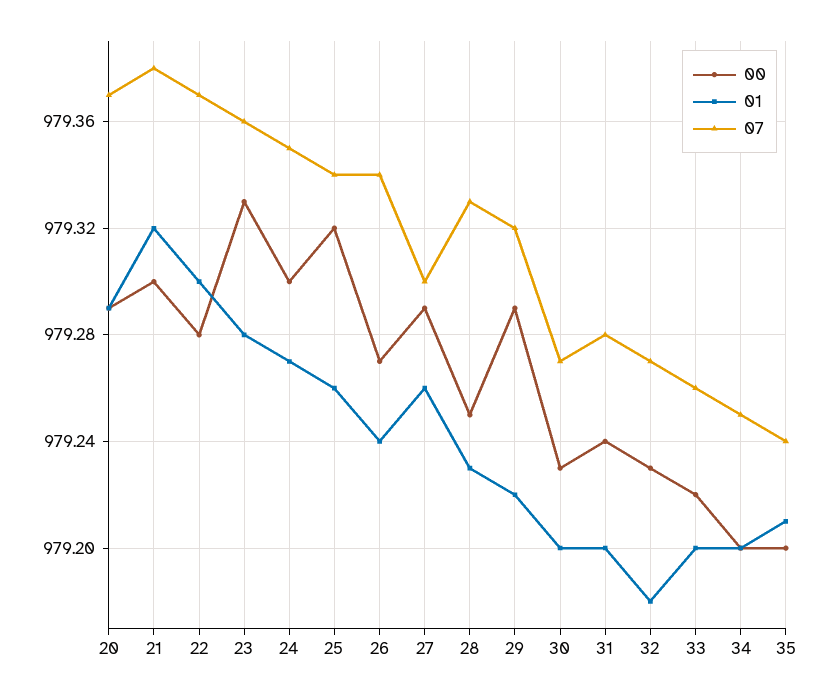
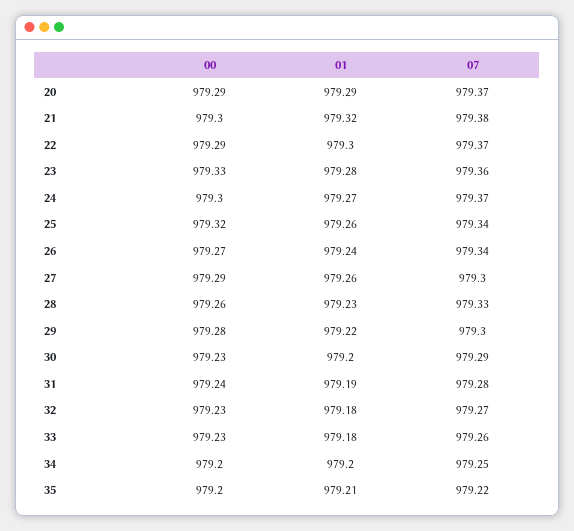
00, 22: 979.28 -> 979.29
07, 24: 979.35 -> 979.37
00, 28: 979.25 -> 979.26
00, 29: 979.29 -> 979.28
07, 29: 979.32 -> 979.3
07, 30: 979.27 -> 979.29
01, 31: 979.2 -> 979.19
00, 33: 979.22 -> 979.23
01, 33: 979.2 -> 979.18
07, 35: 979.24 -> 979.22

